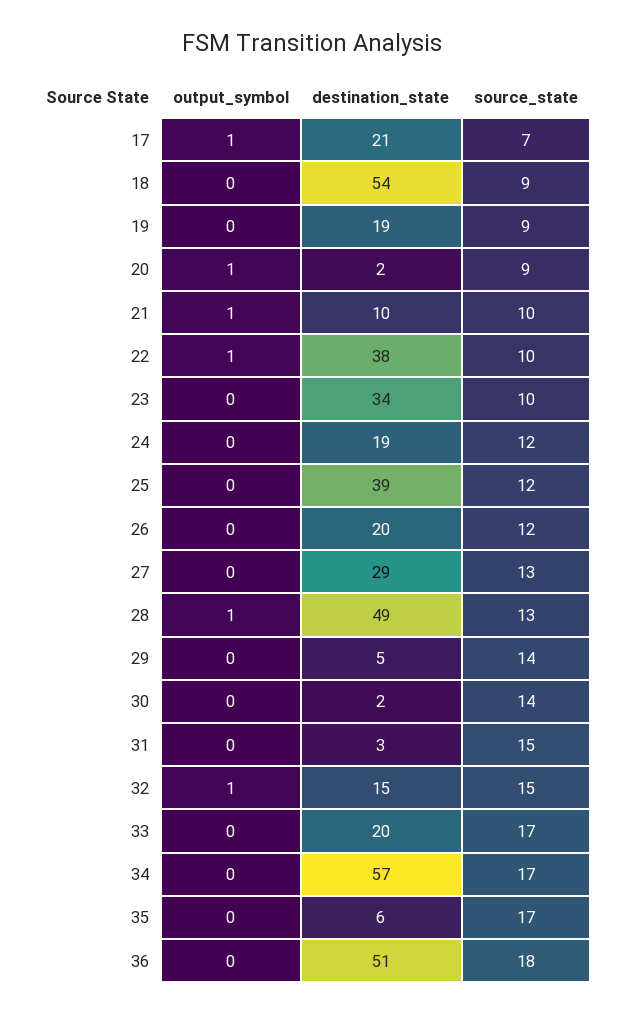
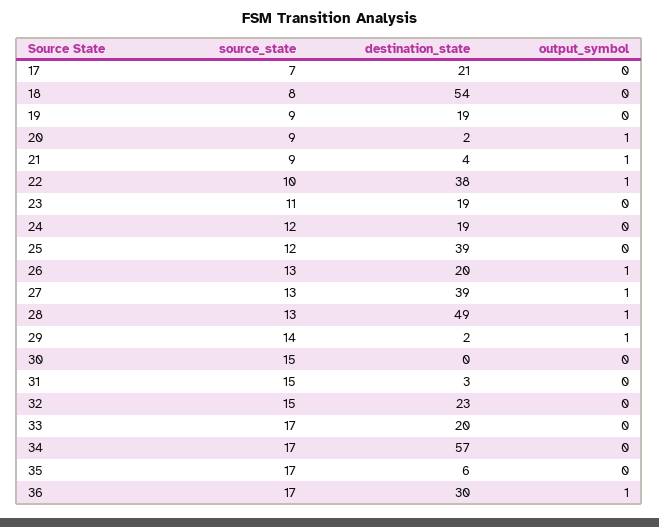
output_symbol, 17: 1 -> 0
source_state, 18: 9 -> 8
destination_state, 21: 10 -> 4
source_state, 21: 10 -> 9
destination_state, 23: 34 -> 19
source_state, 23: 10 -> 11
output_symbol, 26: 0 -> 1
source_state, 26: 12 -> 13
output_symbol, 27: 0 -> 1
destination_state, 27: 29 -> 39
output_symbol, 29: 0 -> 1
destination_state, 29: 5 -> 2
destination_state, 30: 2 -> 0
source_state, 30: 14 -> 15
output_symbol, 32: 1 -> 0
destination_state, 32: 15 -> 23
output_symbol, 36: 0 -> 1
destination_state, 36: 51 -> 30
source_state, 36: 18 -> 17

